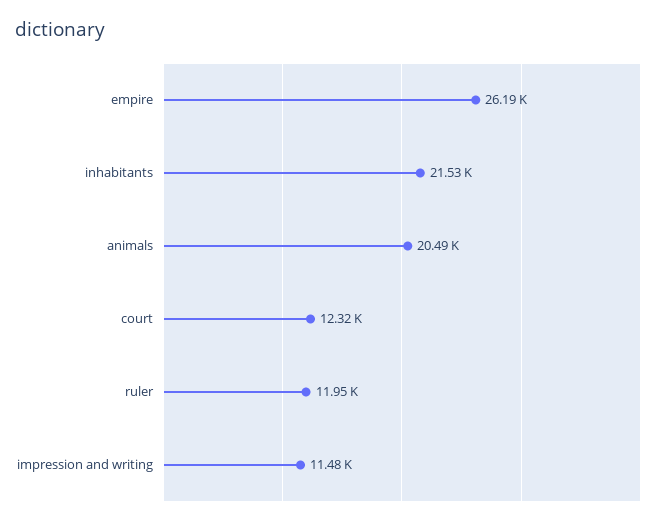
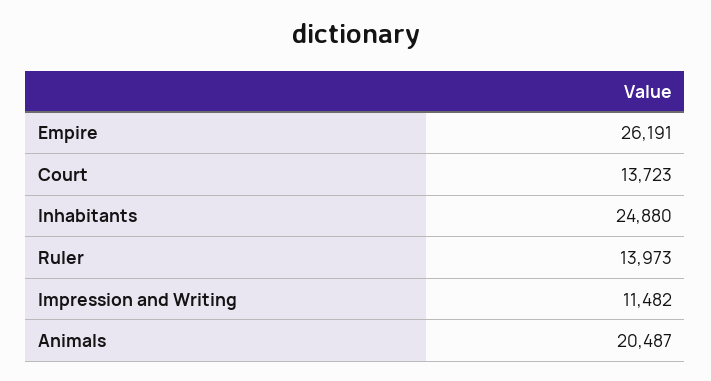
inhabitants: 21530 -> 24880
court: 12320 -> 13723
ruler: 11950 -> 13973

